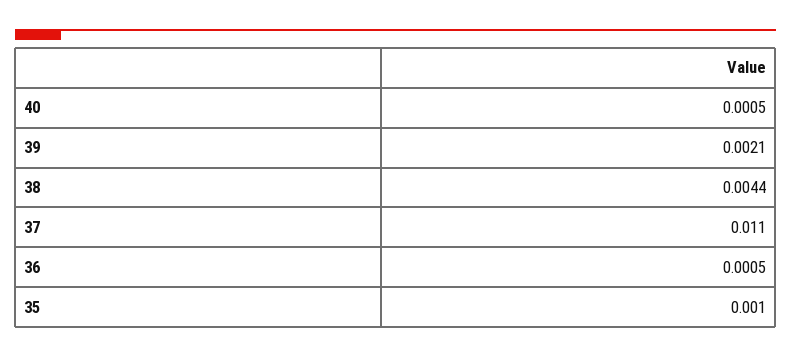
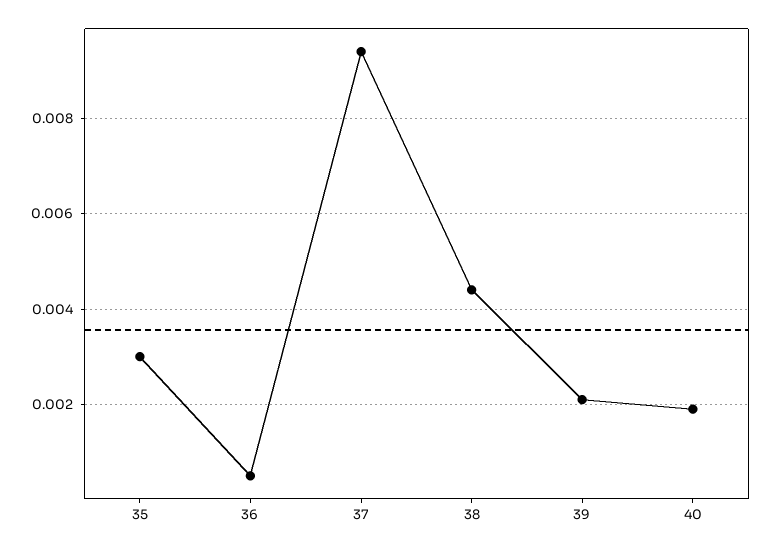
40: 0.0005 -> 0.002
37: 0.011 -> 0.0095
35: 0.001 -> 0.003

